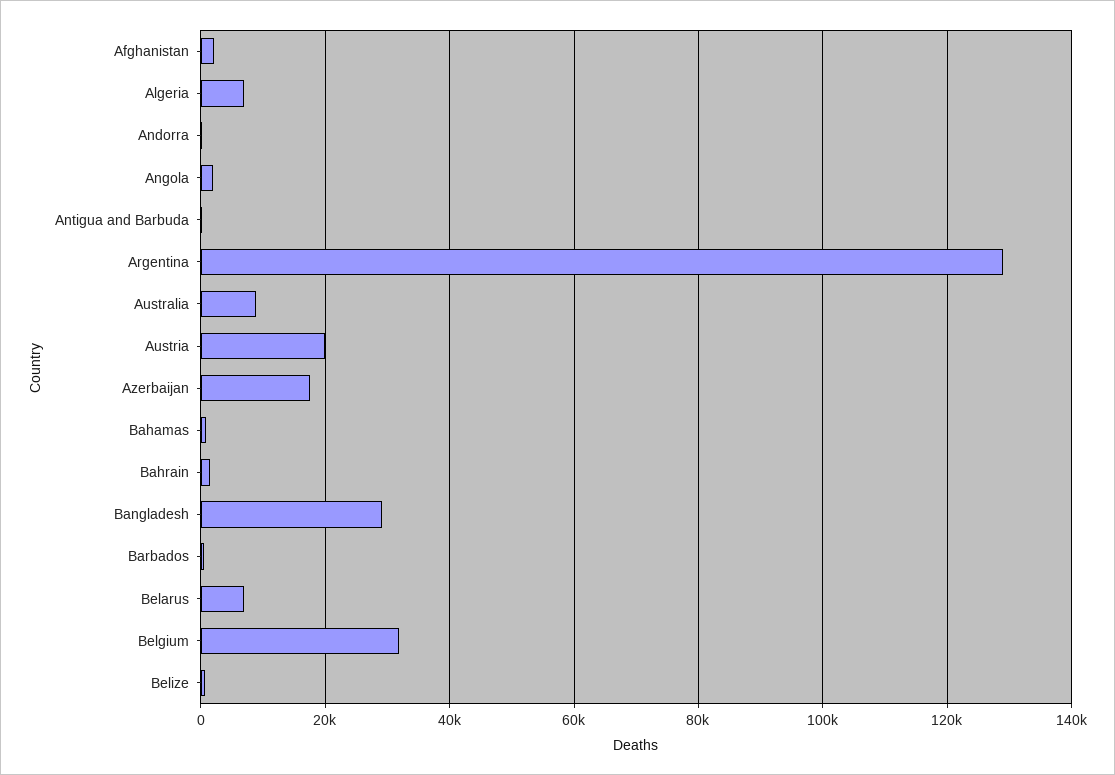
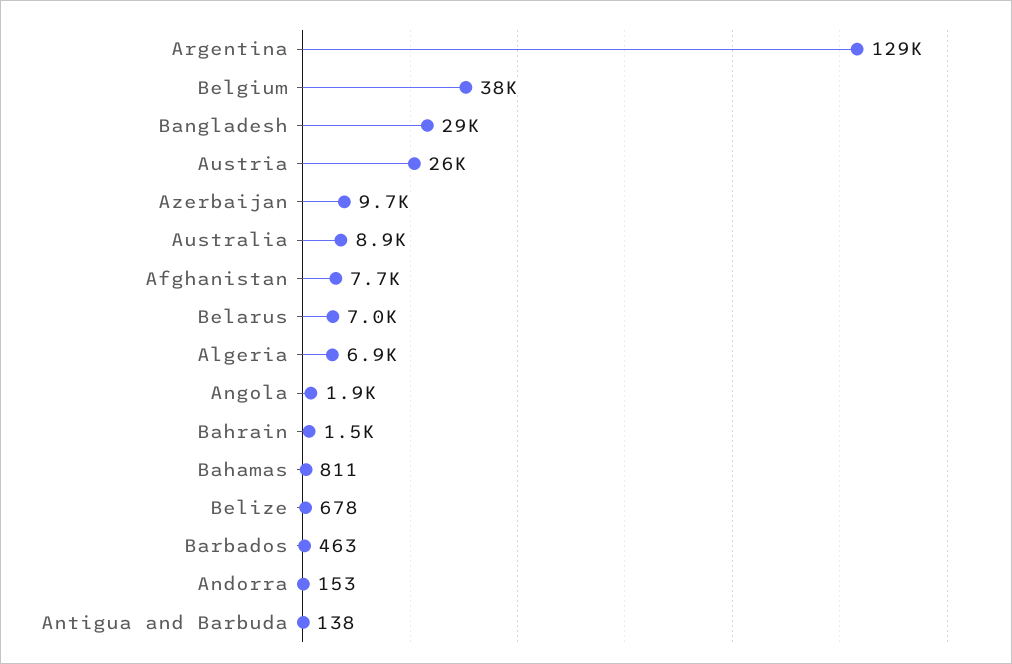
Afghanistan: 2000 -> 7700
Austria: 20000 -> 26000
Azerbaijan: 18000 -> 9700
Belgium: 32000 -> 38000

